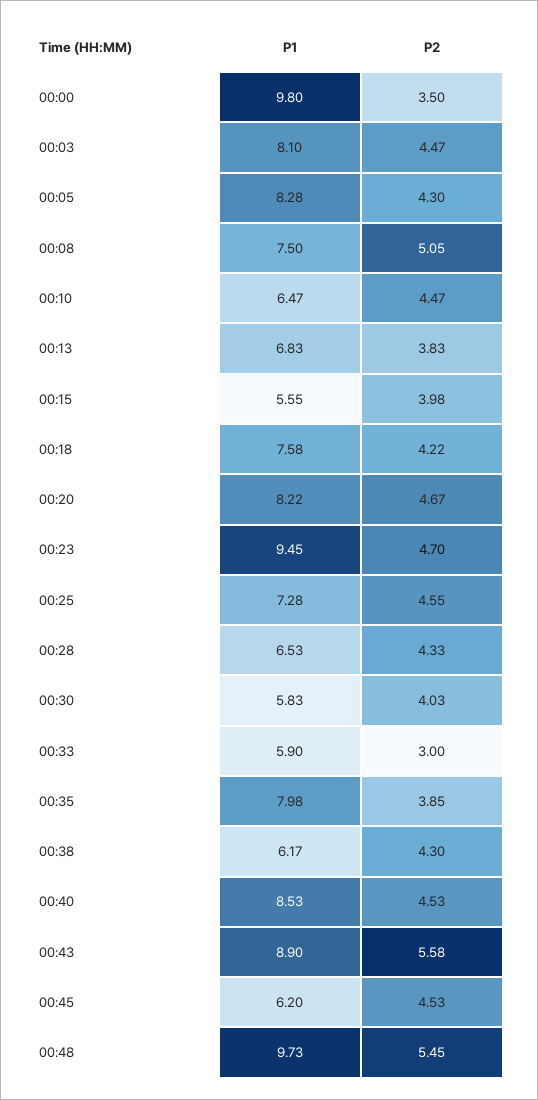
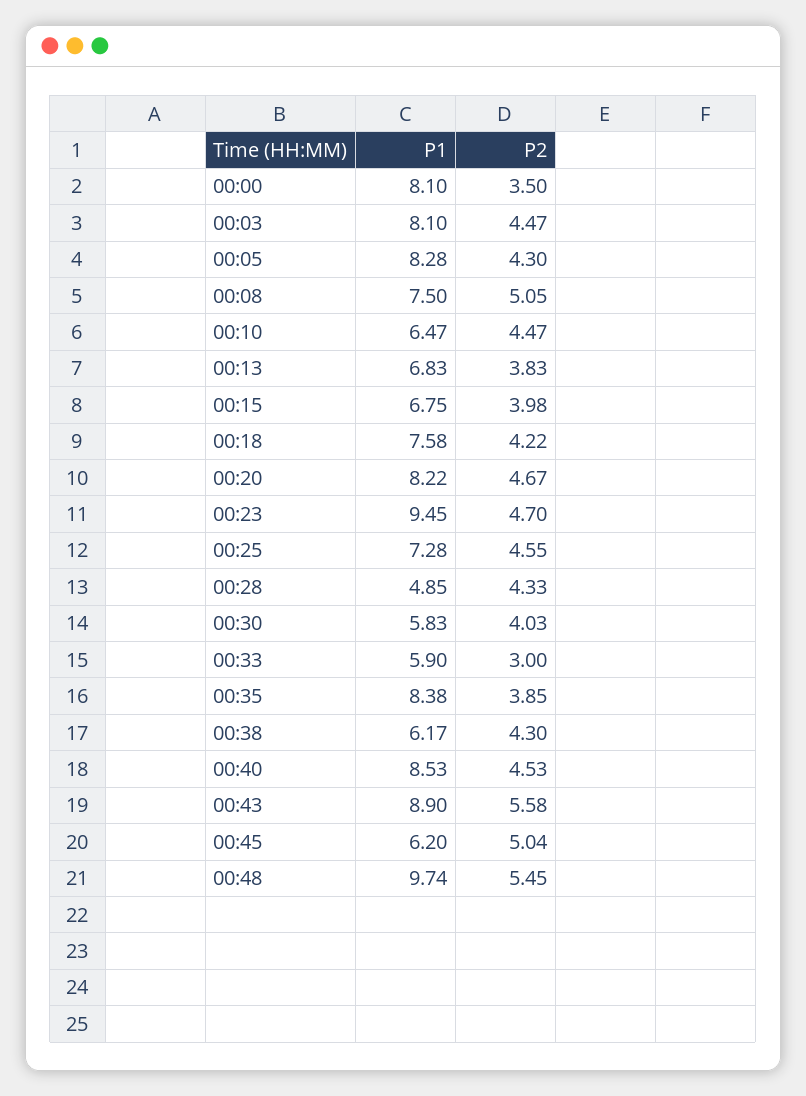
P1, 00:00: 9.8 -> 8.1
P1, 00:15: 5.55 -> 6.75
P1, 00:28: 6.53 -> 4.85
P1, 00:35: 7.98 -> 8.38
P2, 00:45: 4.53 -> 5.04
P1, 00:48: 9.73 -> 9.74

